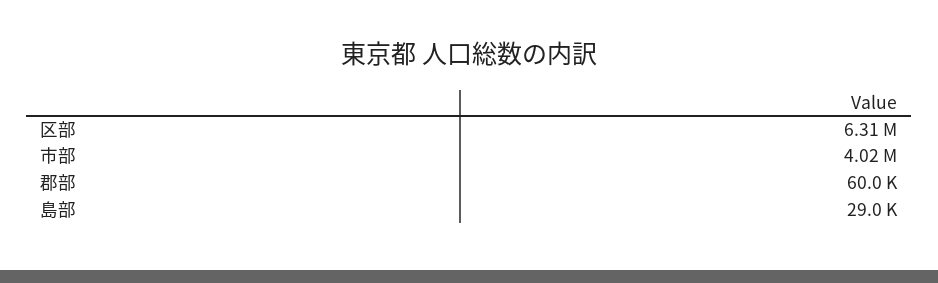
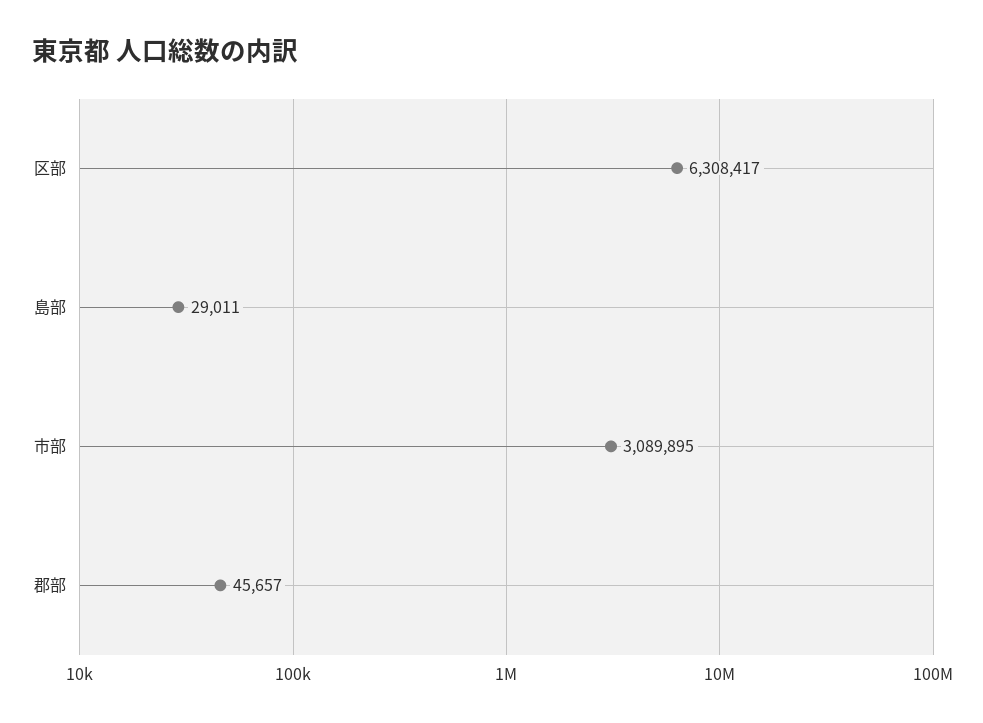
市部: 4020000 -> 3089895
郡部: 60000 -> 45657

